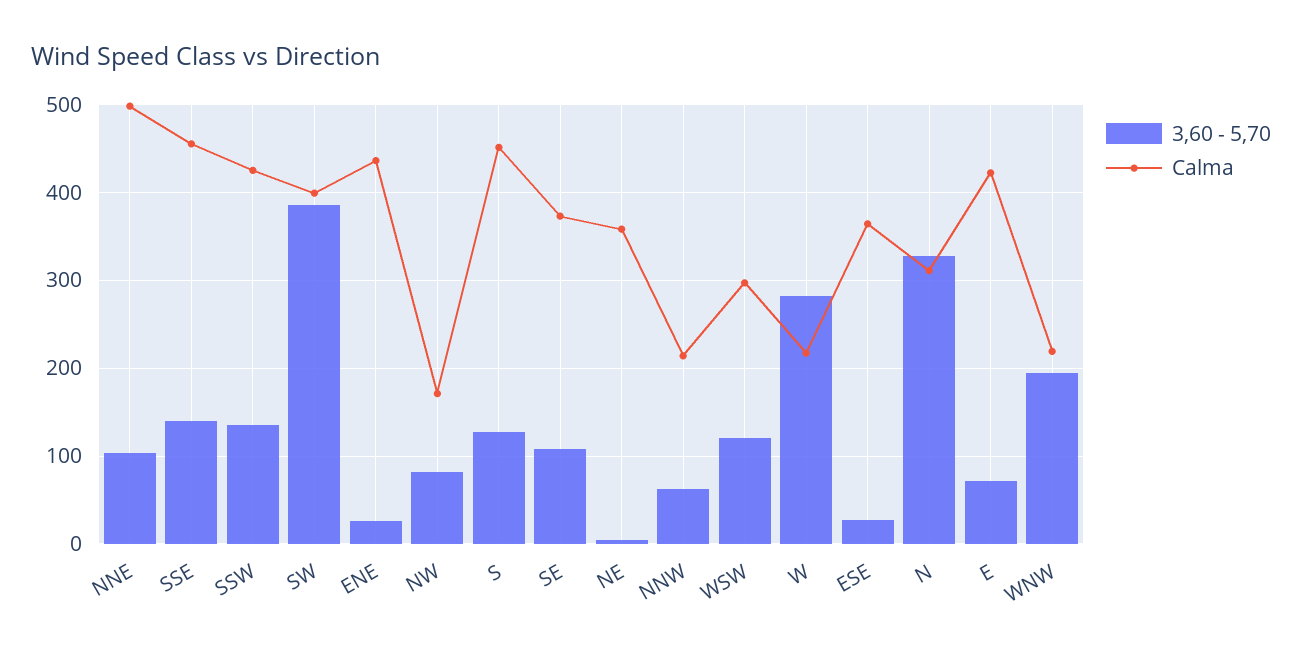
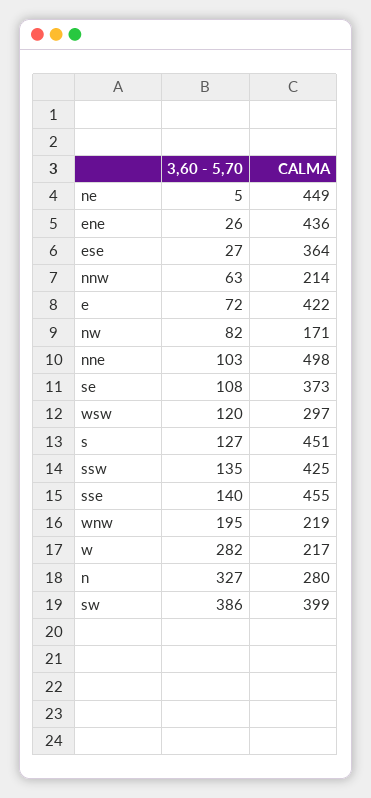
Calma, NE: 360 -> 449
Calma, N: 310 -> 280

